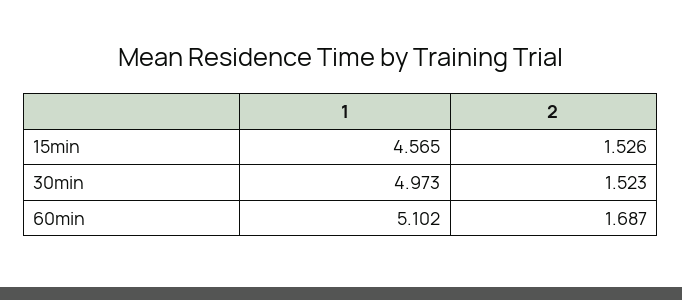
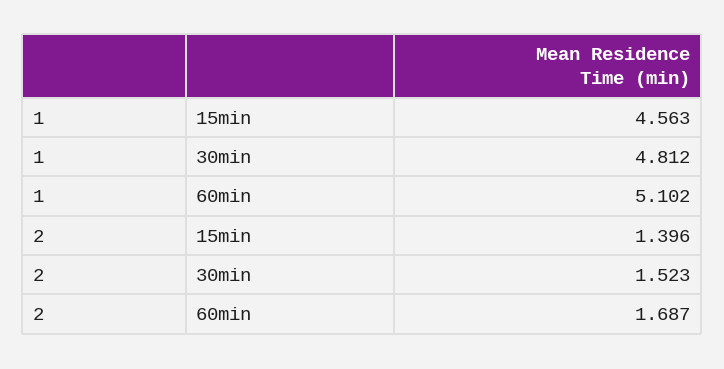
1, 15min: 4.565 -> 4.563
2, 15min: 1.526 -> 1.396
1, 30min: 4.973 -> 4.812

